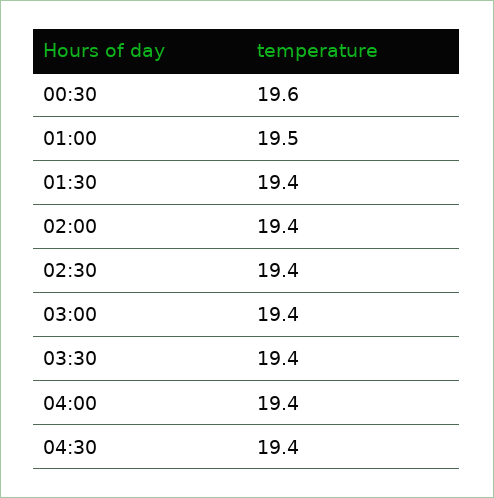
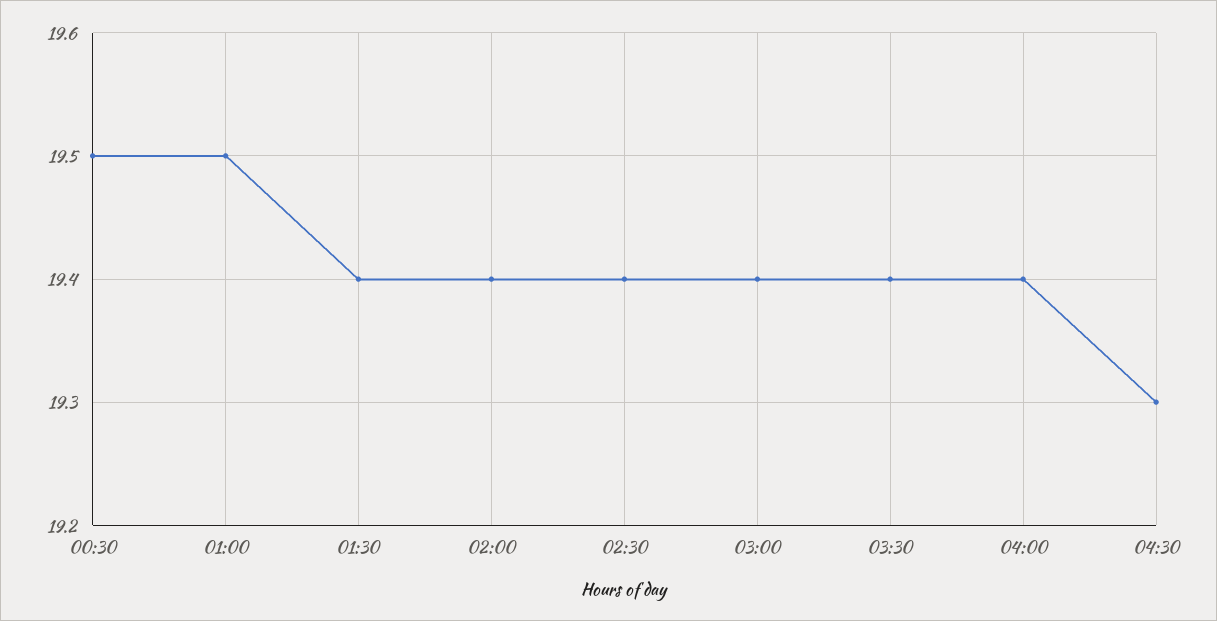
00:30: 19.6 -> 19.5
04:30: 19.4 -> 19.3

